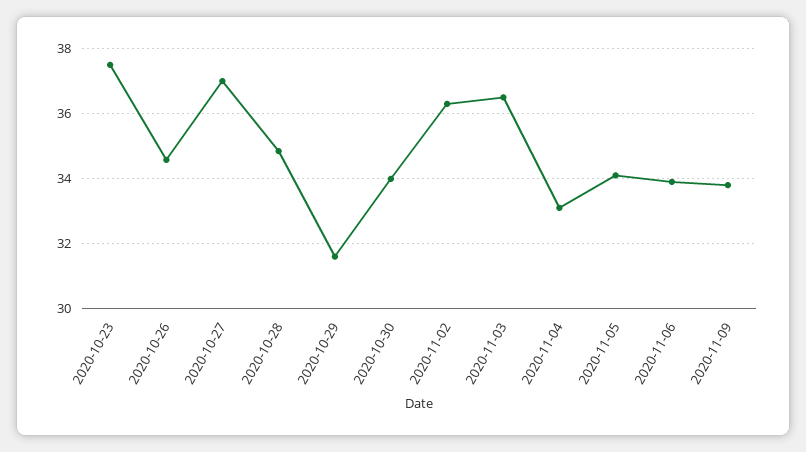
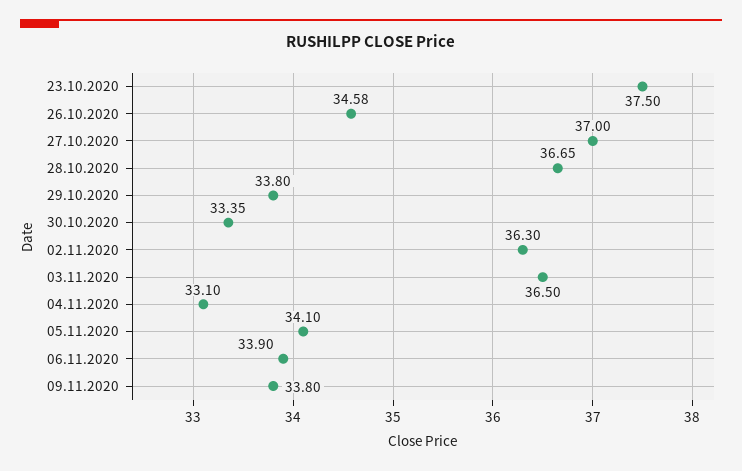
2020-10-28: 34.8 -> 36.65
2020-10-29: 31.6 -> 33.8
2020-10-30: 34 -> 33.35

